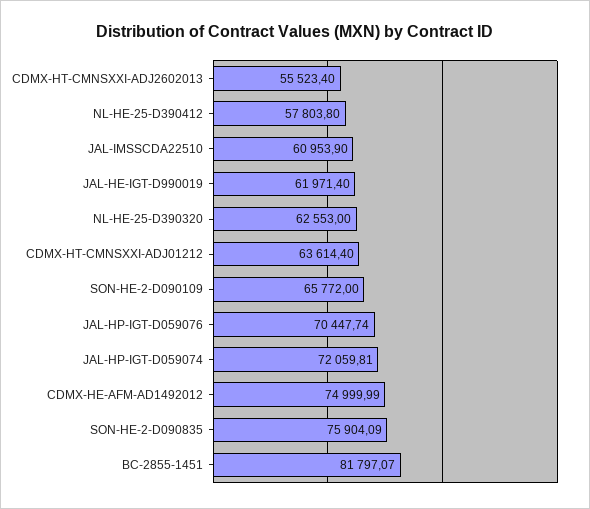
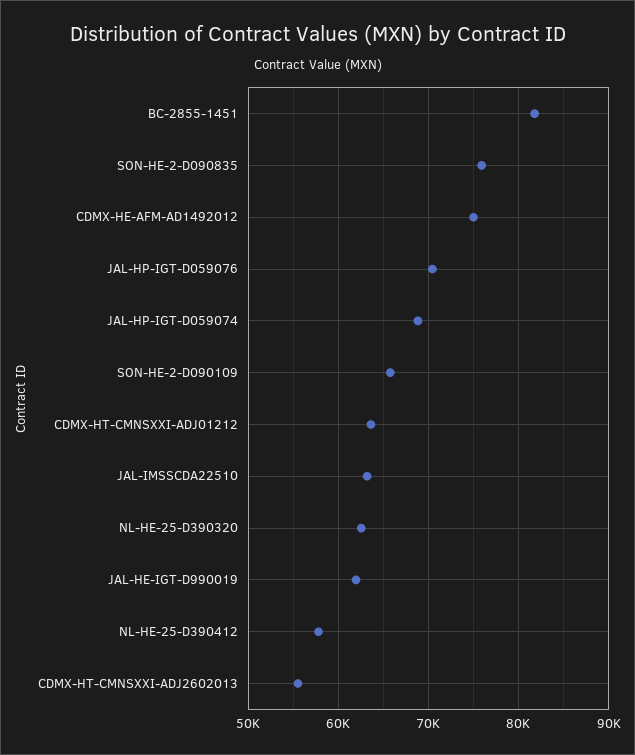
JAL-IMSSCDA22510: 60953.9 -> 63000
JAL-HP-IGT-D059074: 72059.81 -> 69000

